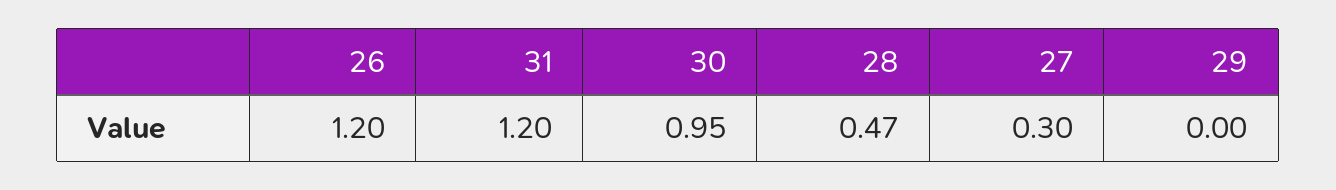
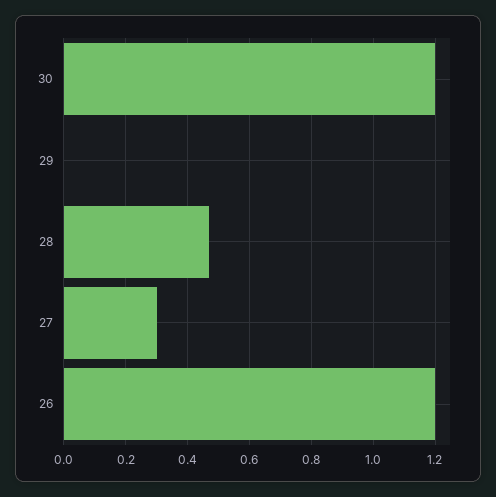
31: 1.2 -> none
30: 0.95 -> 1.2

